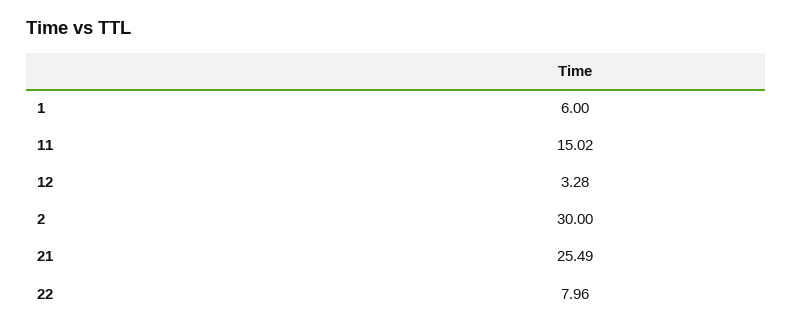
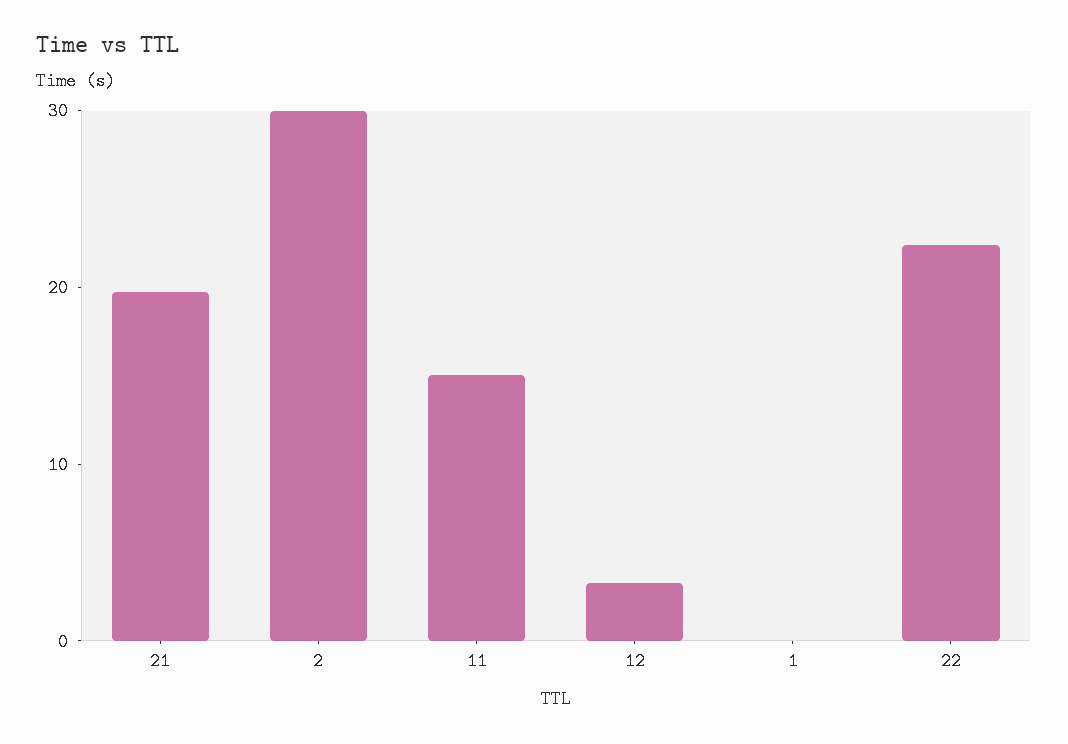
1: 6 -> 0
21: 25.49 -> 20
22: 7.96 -> 22

